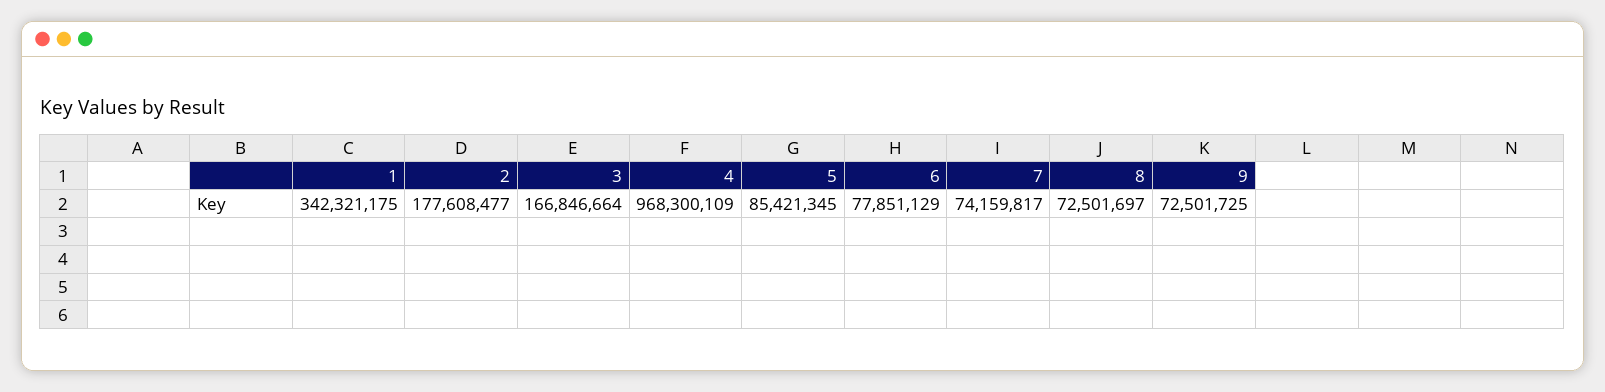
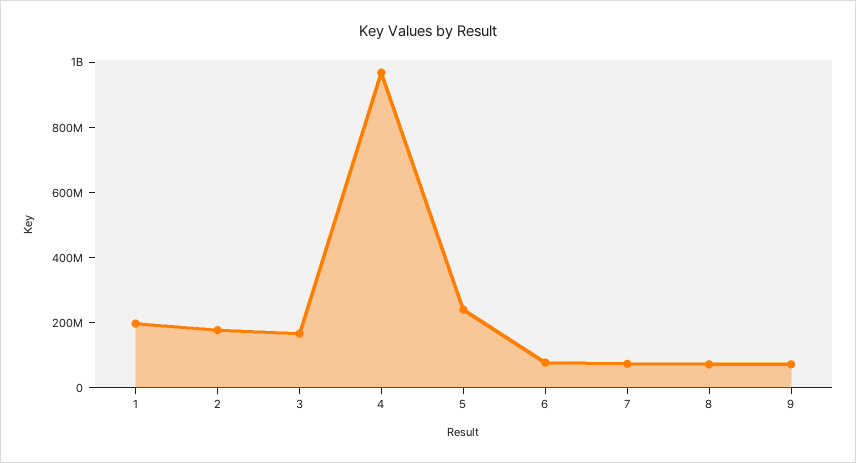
1: 342321175 -> 200000000
5: 85421345 -> 250000000

